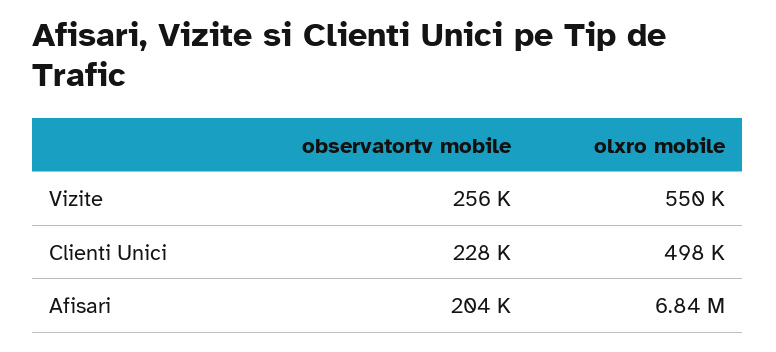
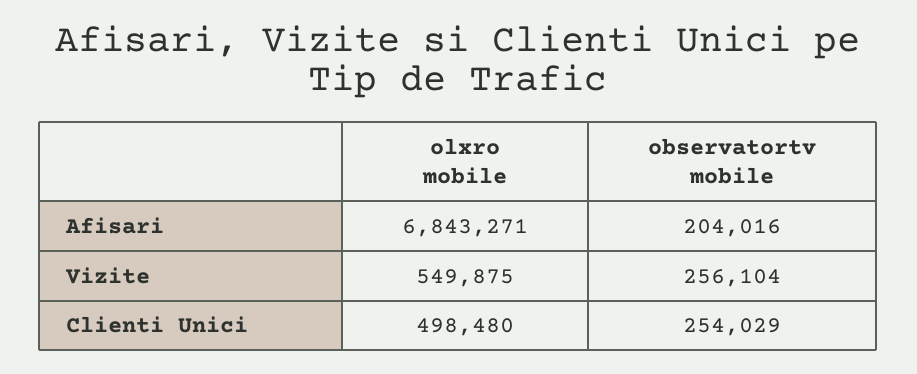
observatortv mobile, Clienti Unici: 228000 -> 254029

